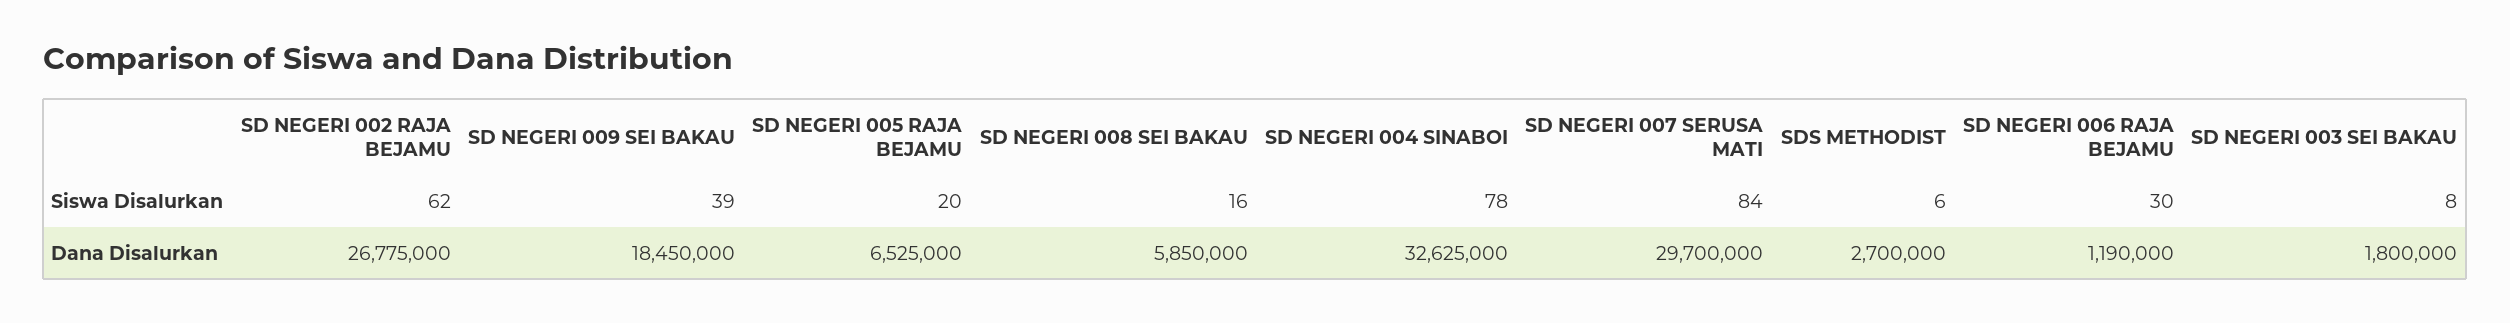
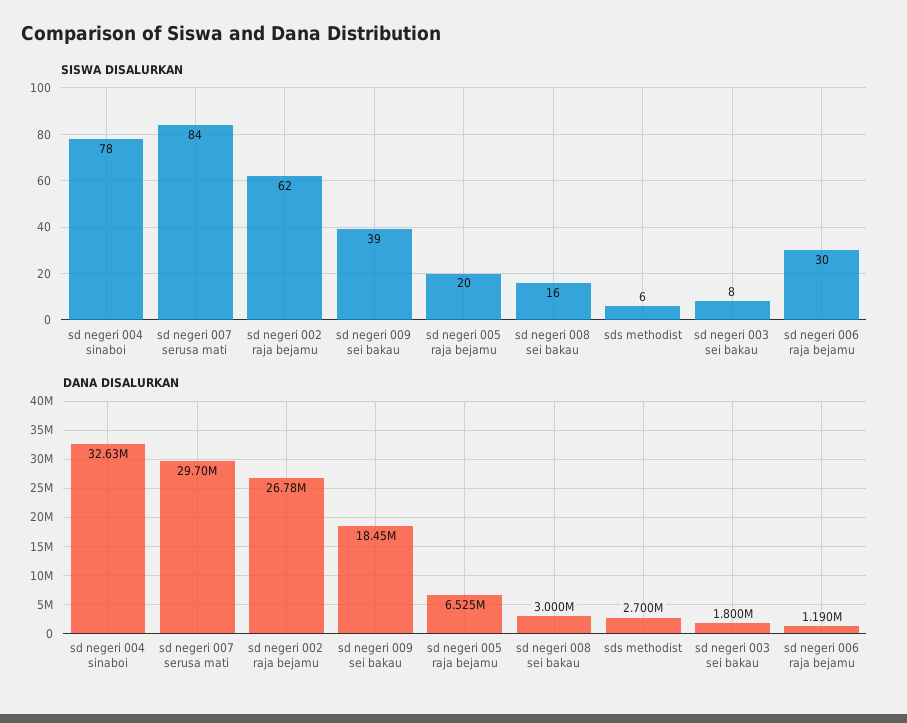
Dana Disalurkan, SD NEGERI 008 SEI BAKAU: 5850000 -> 3000000

